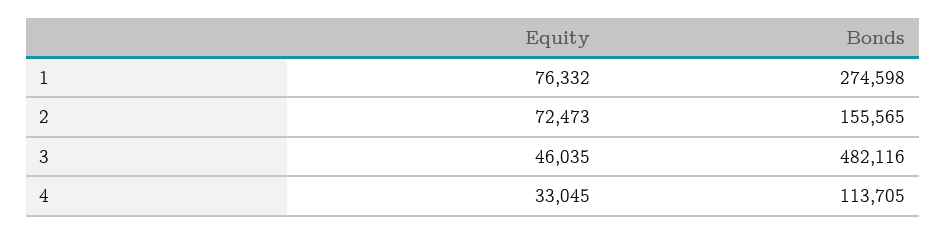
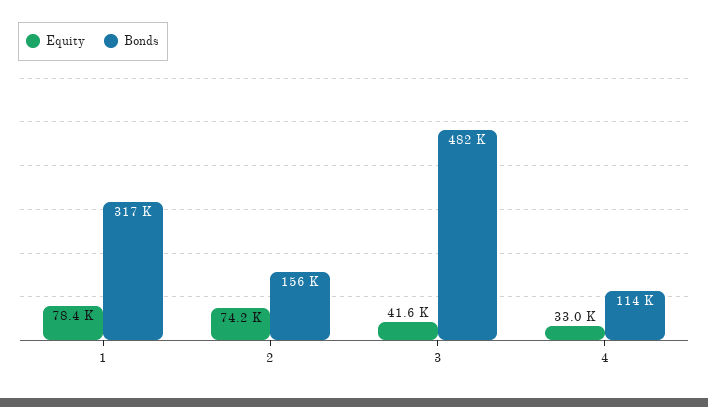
Equity, 1: 76332 -> 78400
Bonds, 1: 274598 -> 317000
Equity, 2: 72473 -> 74200
Equity, 3: 46035 -> 41600

